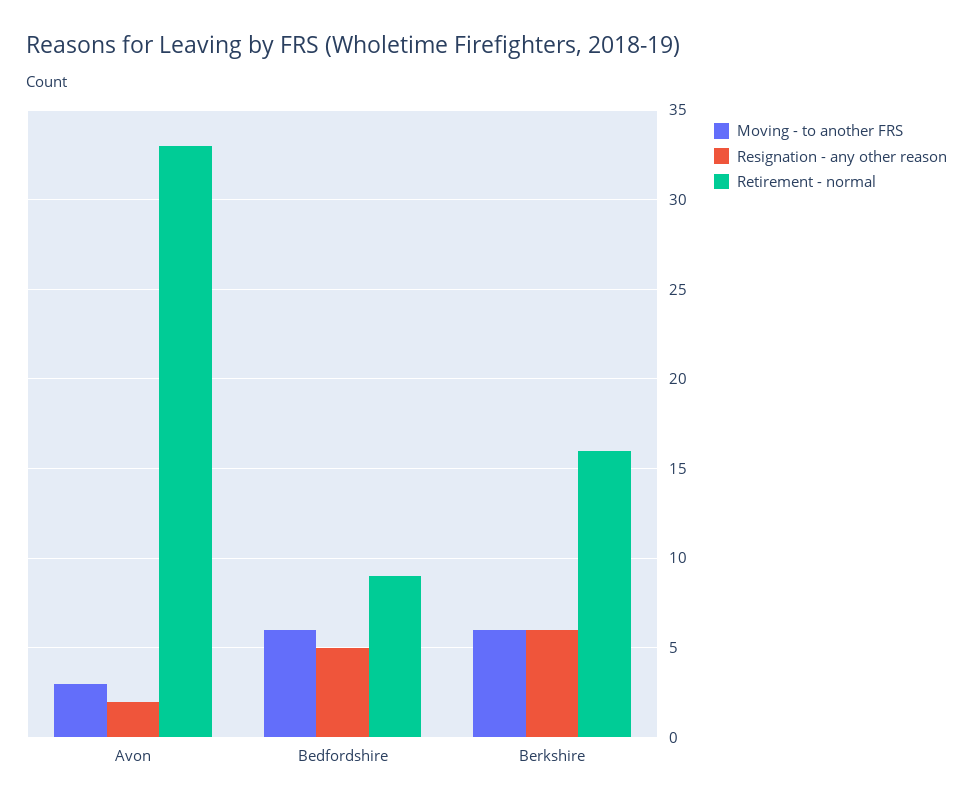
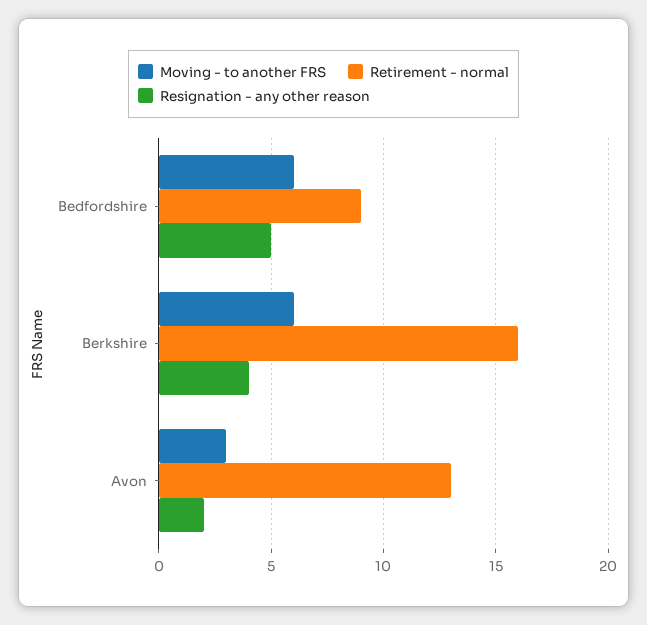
Retirement - normal, Avon: 33 -> 13
Resignation - any other reason, Berkshire: 6 -> 4

